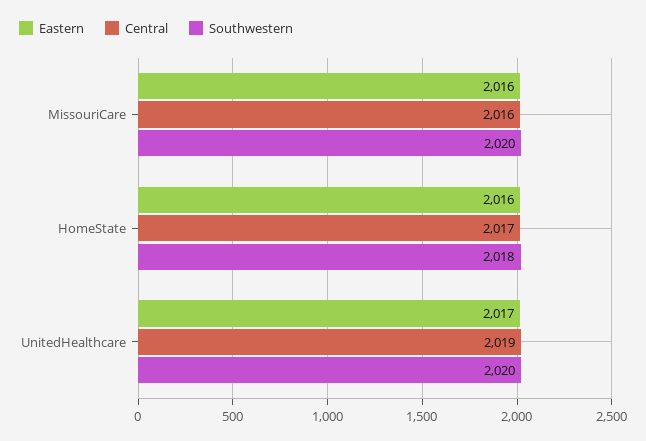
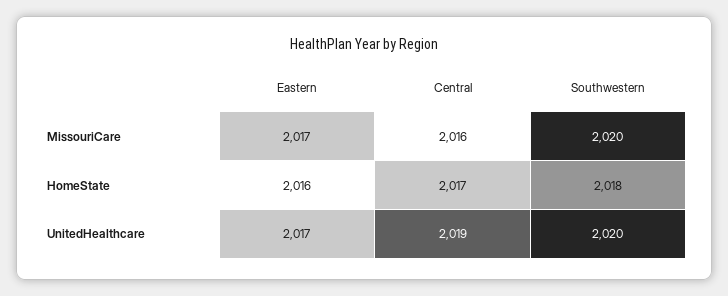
Eastern, MissouriCare: 2016 -> 2017

